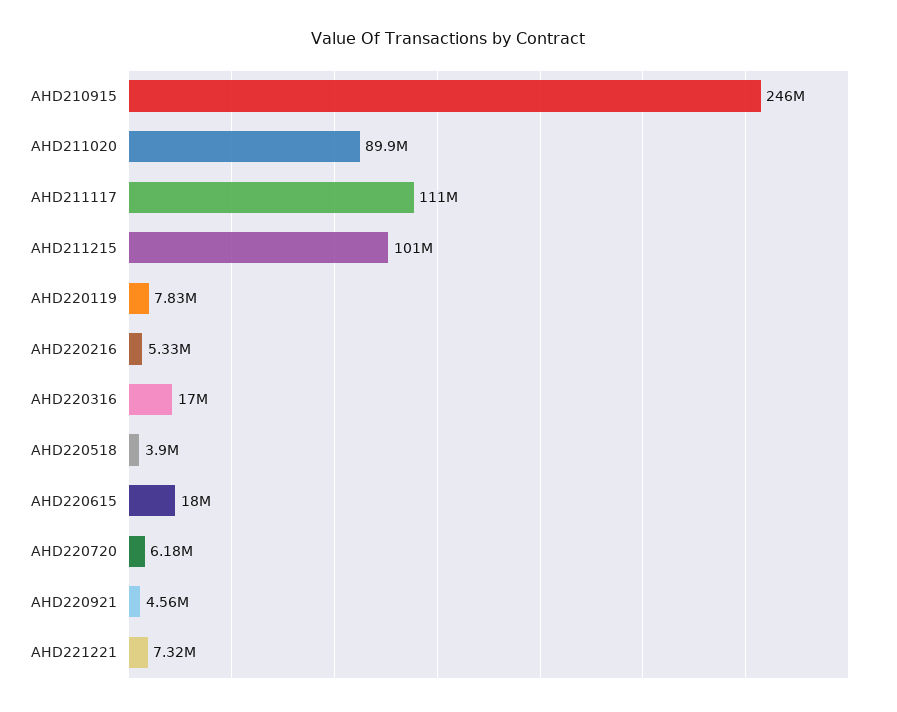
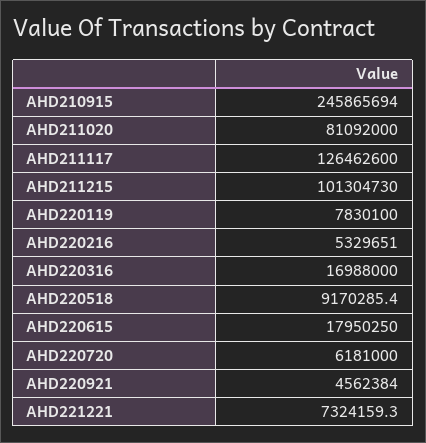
AHD211020: 89900000 -> 81092000
AHD211117: 111000000 -> 126462600
AHD220518: 3900000 -> 9170285.4

